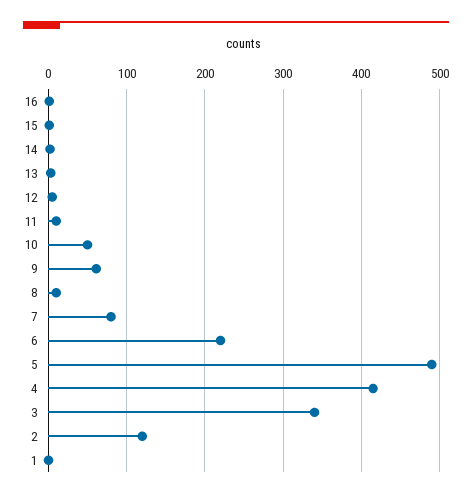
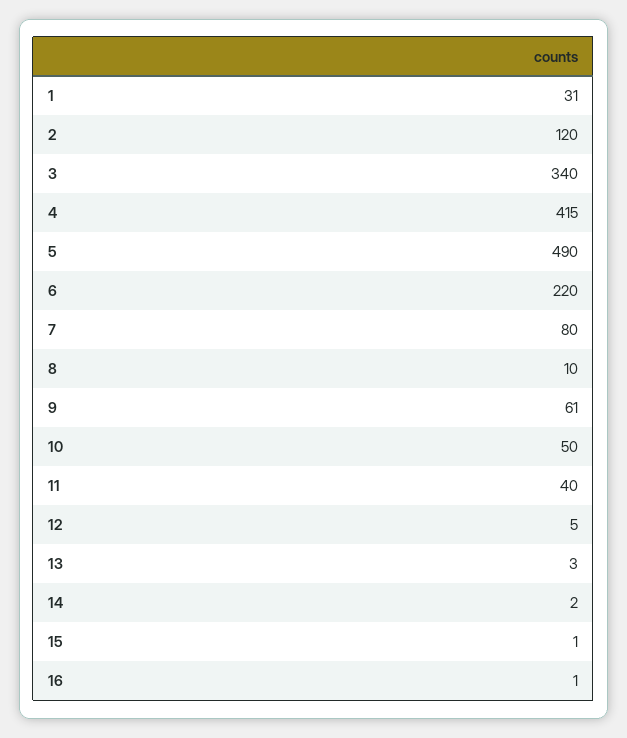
11: 10 -> 40
1: 0 -> 31

